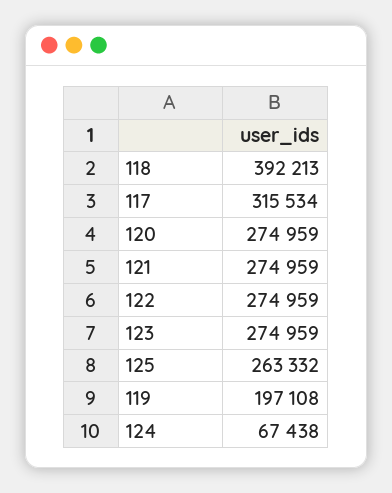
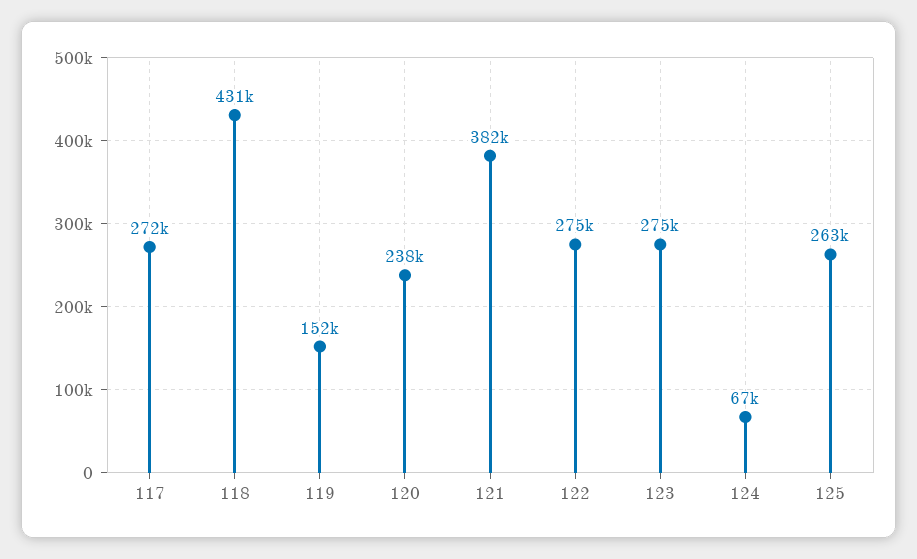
118: 392213 -> 431000
117: 315534 -> 272000
120: 274959 -> 238000
121: 274959 -> 382000
119: 197108 -> 152000

